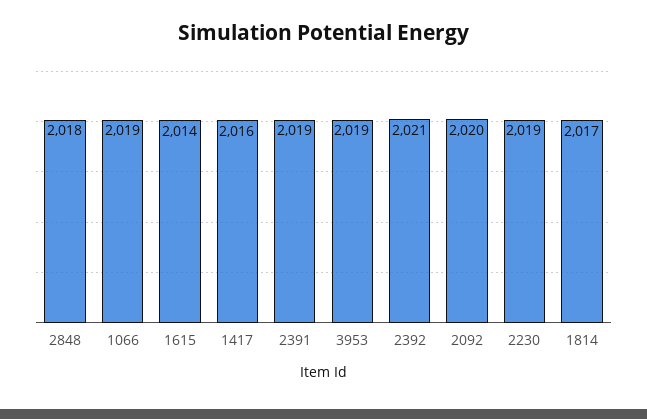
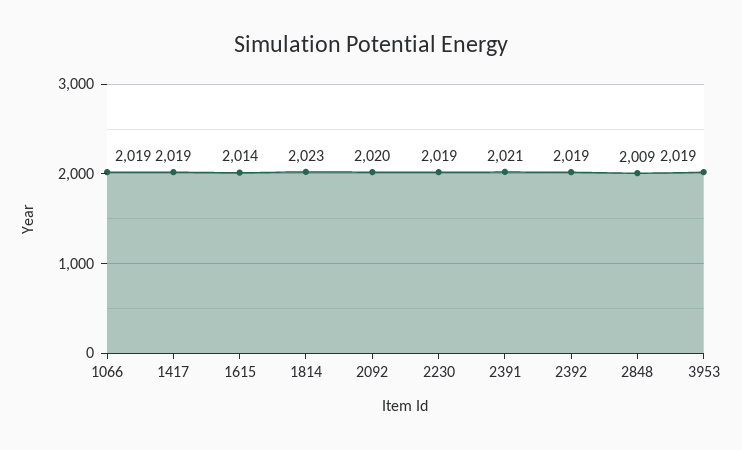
2848: 2018 -> 2009
1417: 2016 -> 2019
2391: 2019 -> 2021
2392: 2021 -> 2019
1814: 2017 -> 2023

